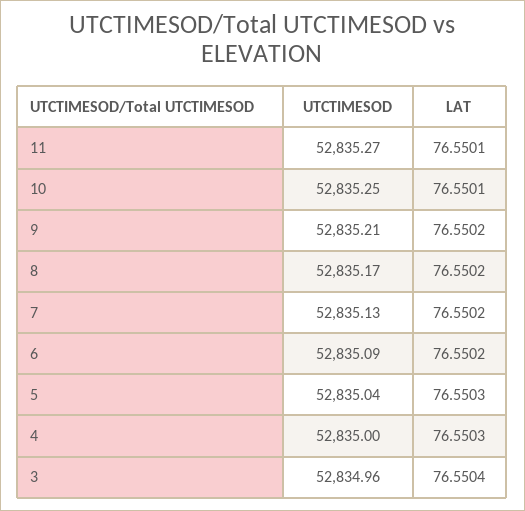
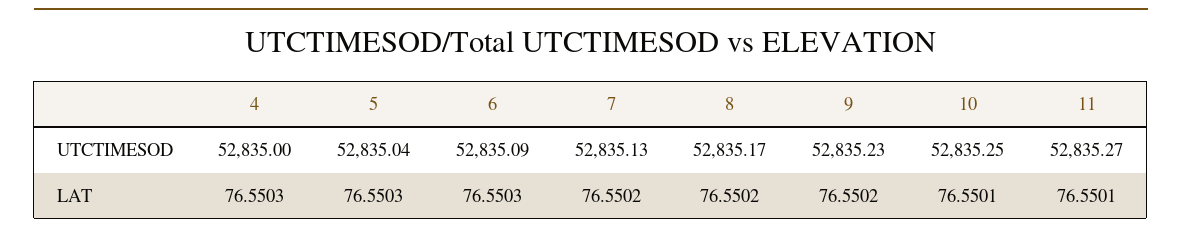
UTCTIMESOD, 9: 52835.21 -> 52835.23
LAT, 6: 76.5502 -> 76.5503
UTCTIMESOD, 3: 52834.96 -> none
LAT, 3: 76.5504 -> none

